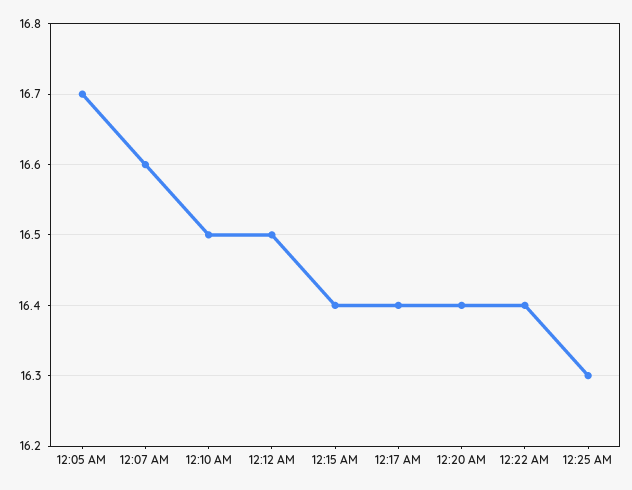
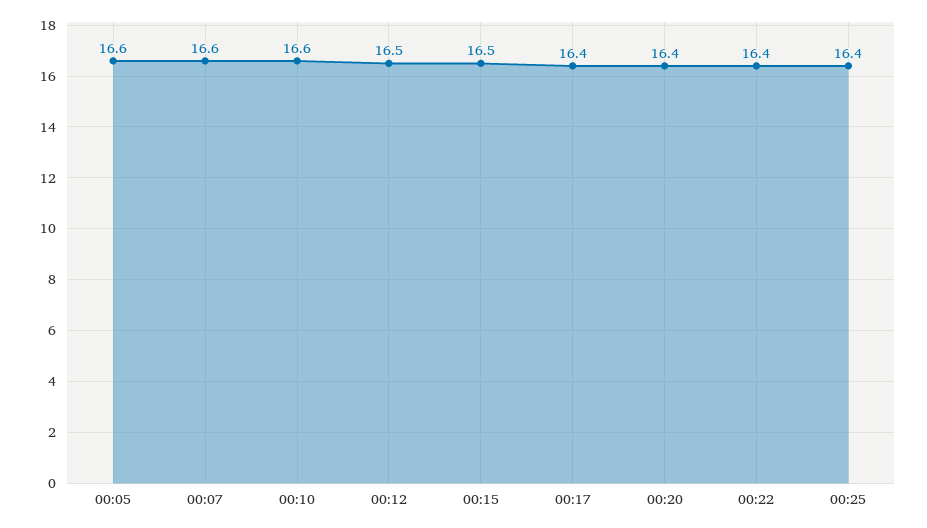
12:05 AM: 16.7 -> 16.6
12:10 AM: 16.5 -> 16.6
12:15 AM: 16.4 -> 16.5
12:25 AM: 16.3 -> 16.4

